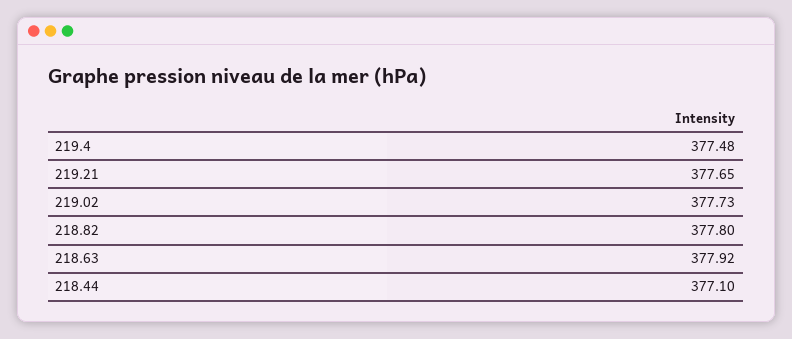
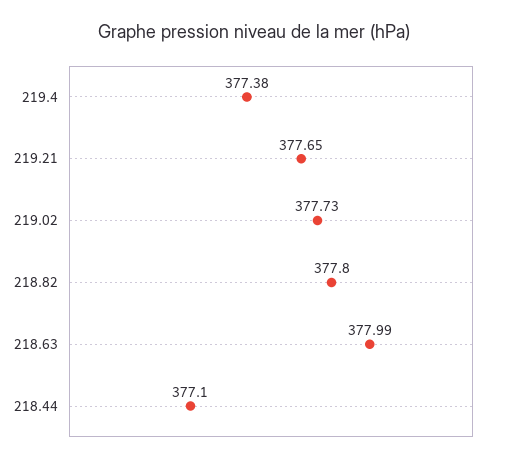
219.4: 377.48 -> 377.38
218.63: 377.92 -> 377.99

